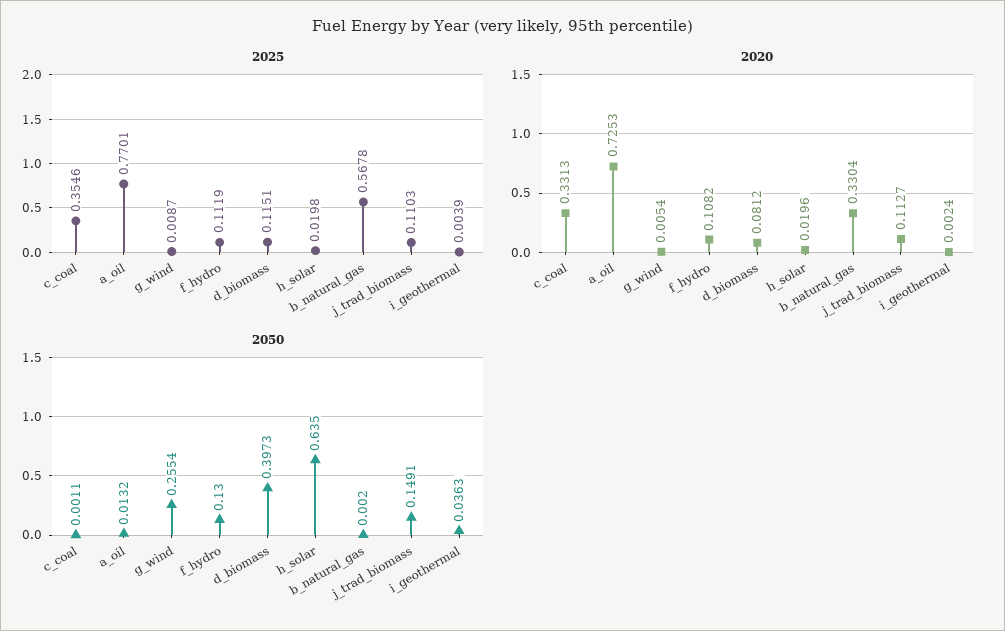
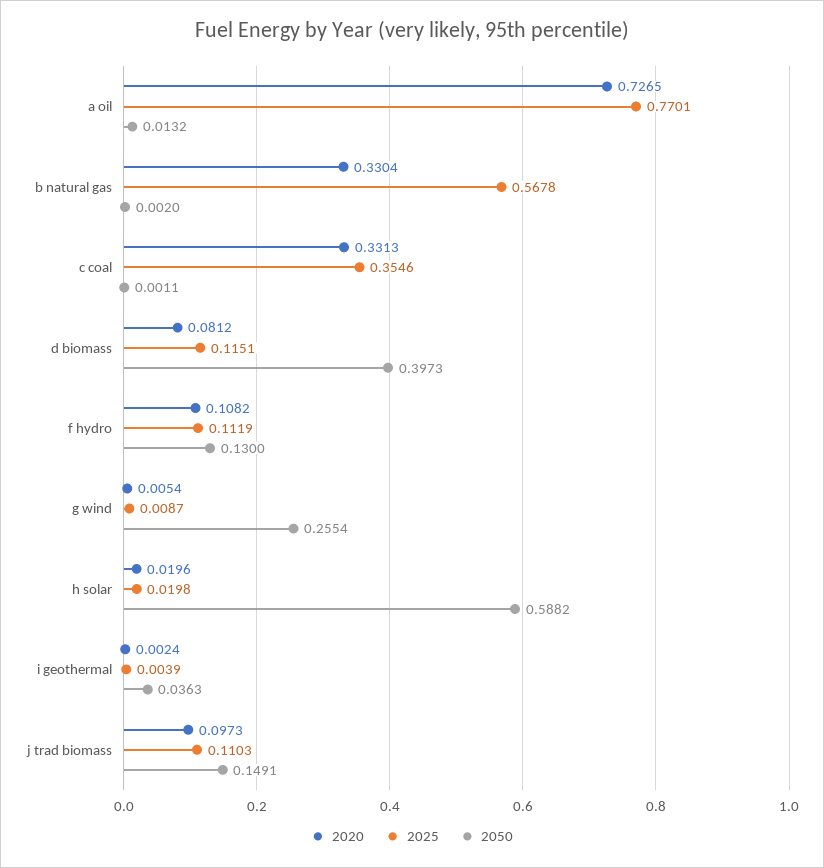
2020, a_oil: 0.7253 -> 0.7265
2020, j_trad_biomass: 0.1127 -> 0.0973
2050, h_solar: 0.635 -> 0.5882

